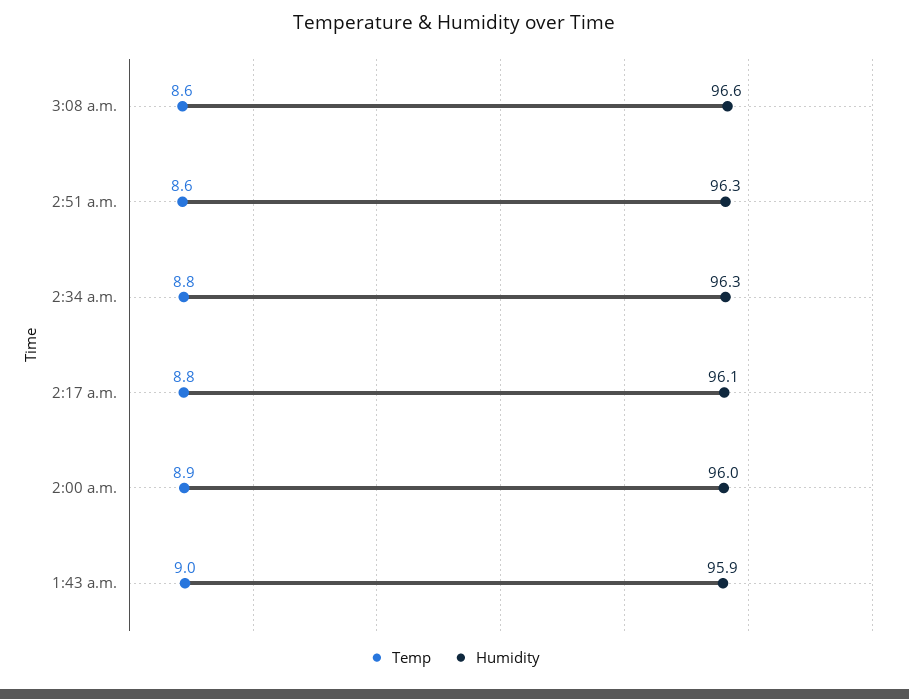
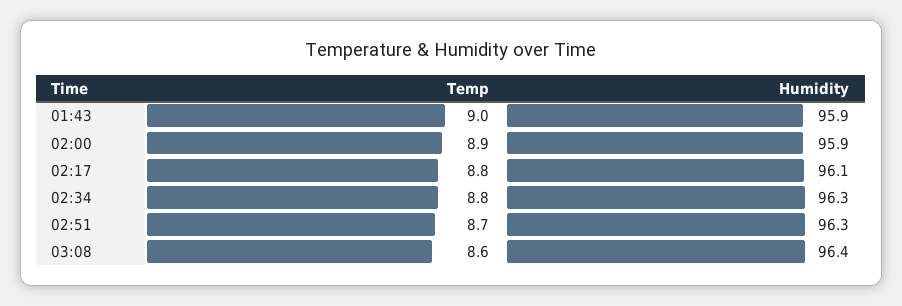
Humidity, 3:08 a.m.: 96.6 -> 96.4
Temp, 2:51 a.m.: 8.6 -> 8.7
Humidity, 2:00 a.m.: 96 -> 95.9

